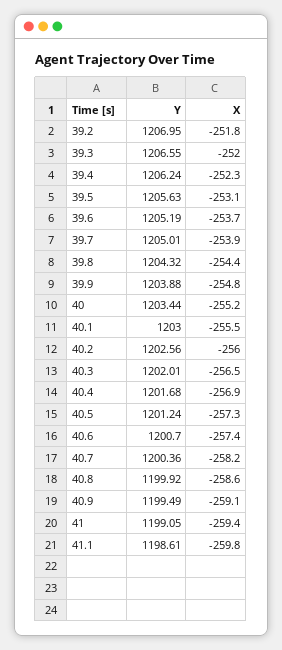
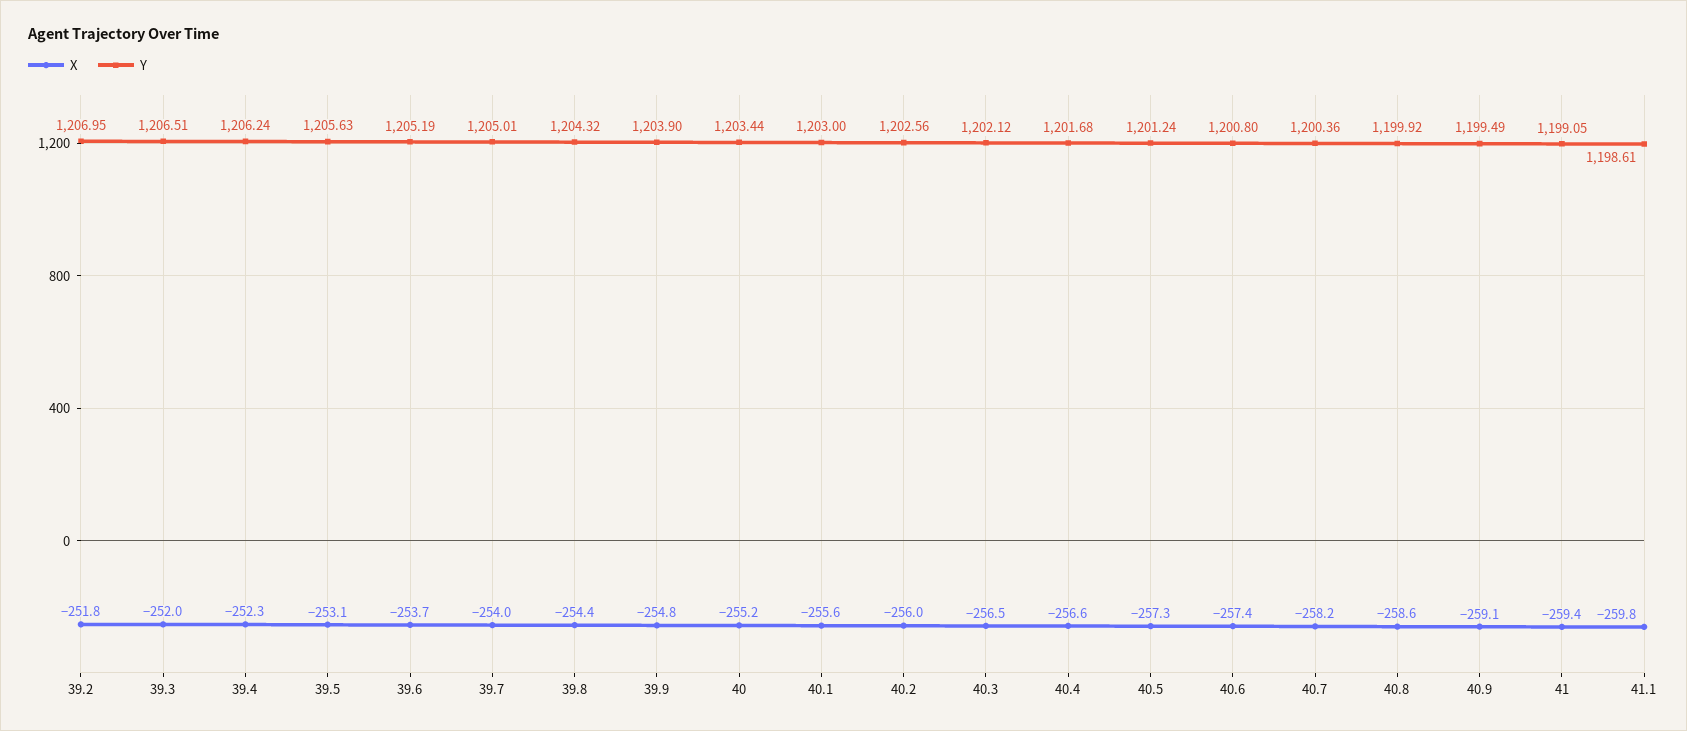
Y, 39.3: 1206.55 -> 1206.51
X, 39.7: -253.9 -> -254
Y, 39.9: 1203.88 -> 1203.9
X, 40.1: -255.5 -> -255.6
Y, 40.3: 1202.01 -> 1202.12
X, 40.4: -256.9 -> -256.6
Y, 40.6: 1200.7 -> 1200.8

